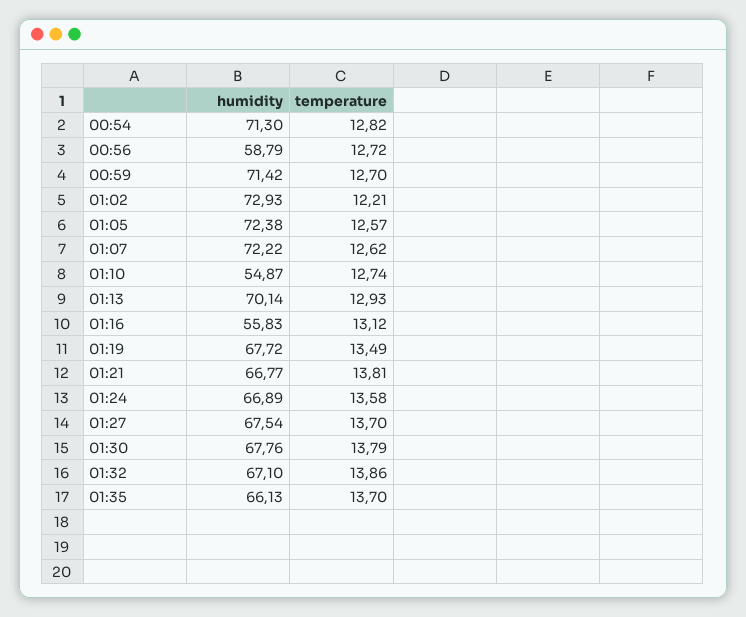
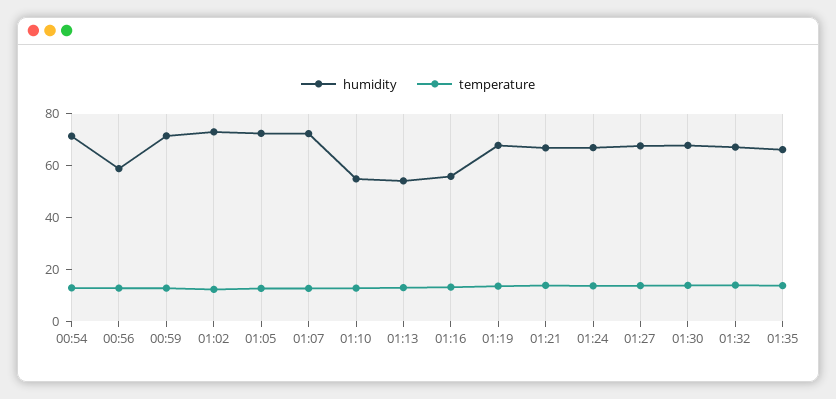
humidity, 01:13: 70.14 -> 55

